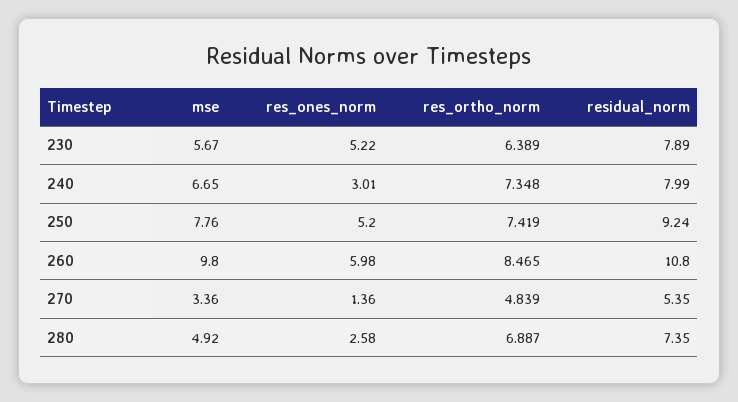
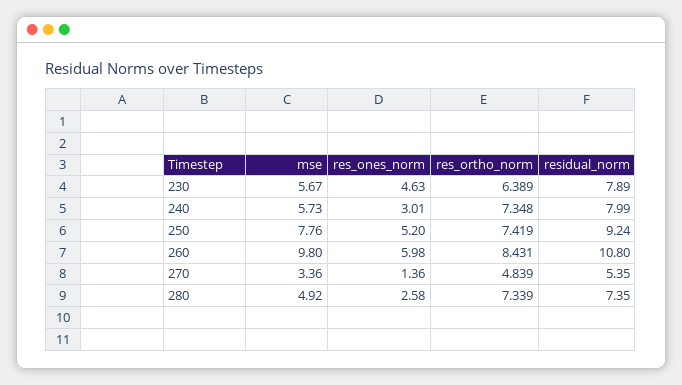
res_ones_norm, 230: 5.22 -> 4.63
mse, 240: 6.65 -> 5.73
res_ortho_norm, 260: 8.465 -> 8.431
res_ortho_norm, 280: 6.887 -> 7.339

